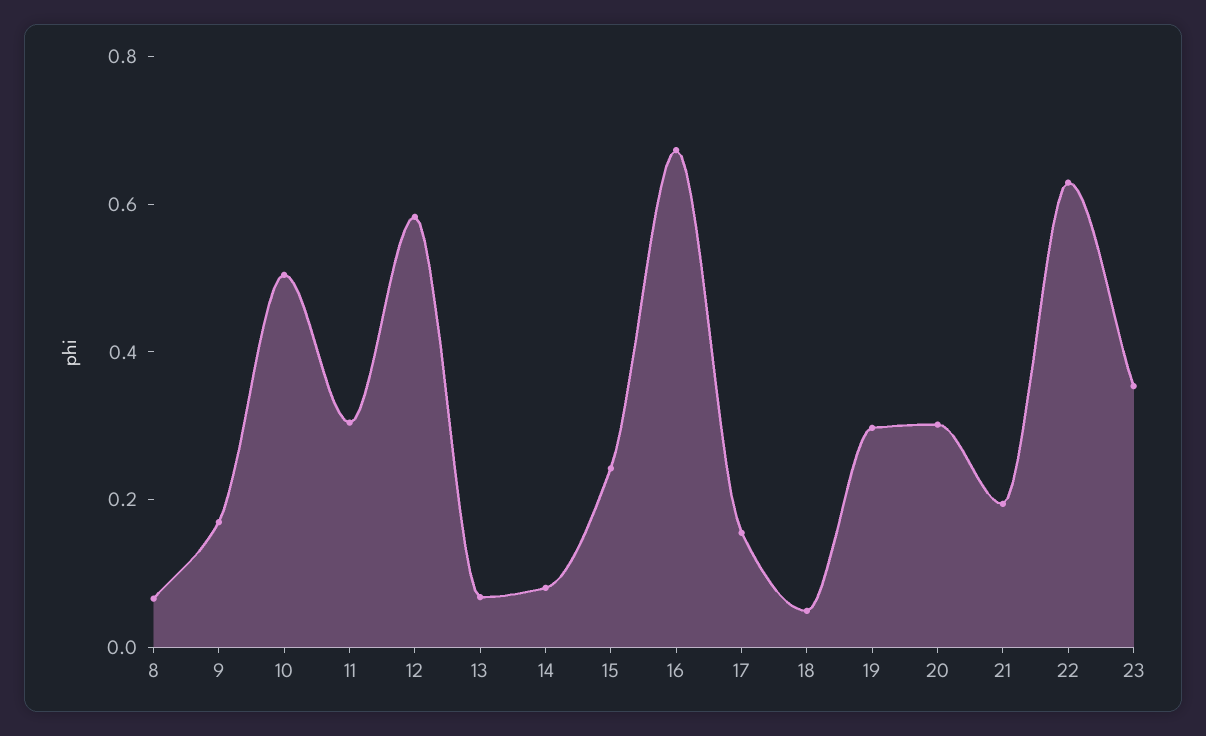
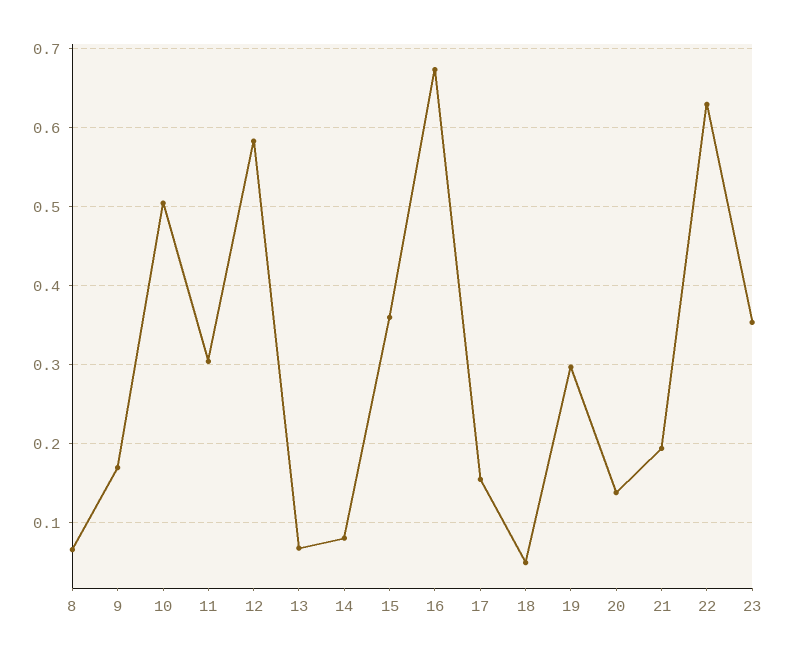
15: 0.25 -> 0.36
20: 0.3 -> 0.14

